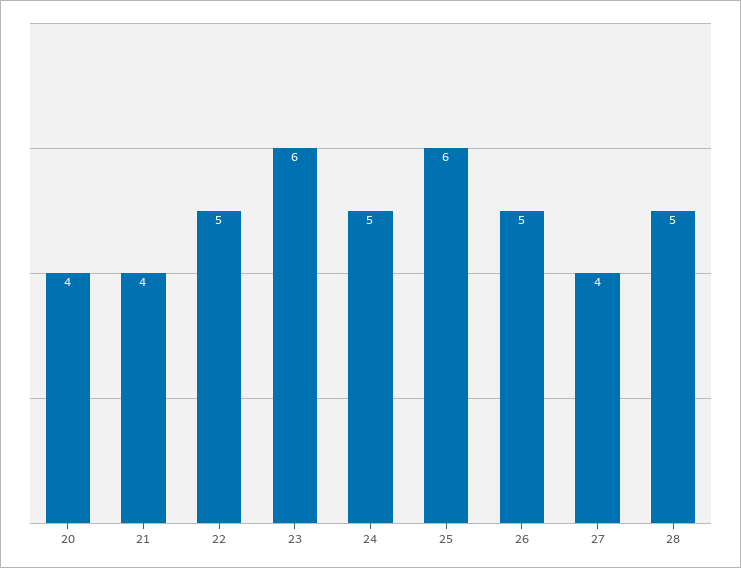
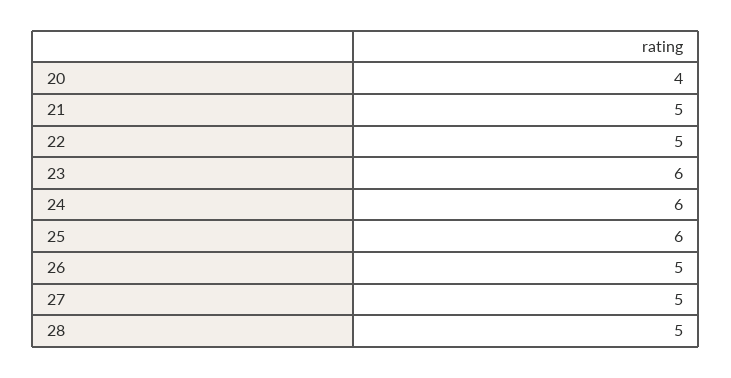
21: 4 -> 5
24: 5 -> 6
27: 4 -> 5

